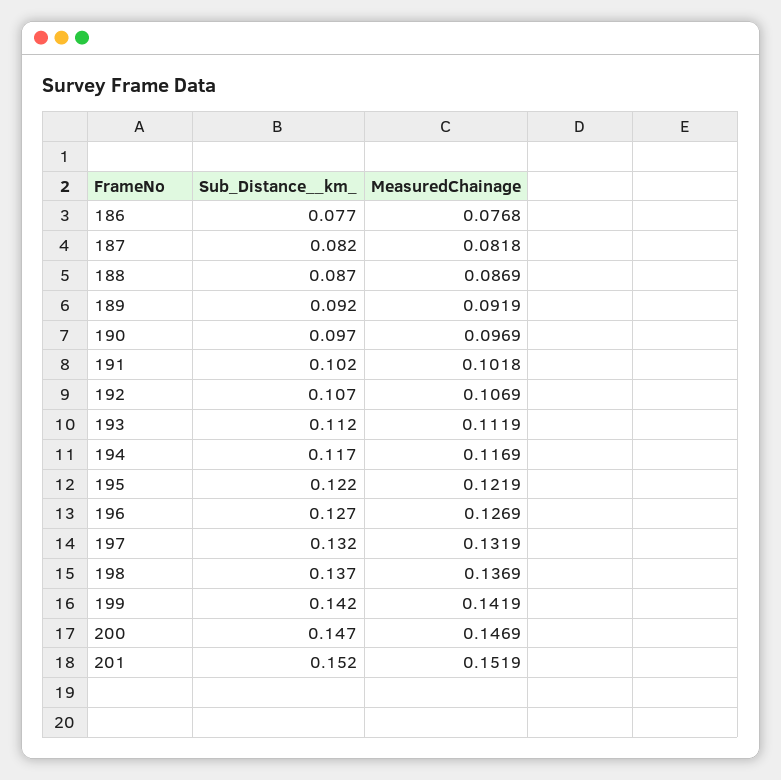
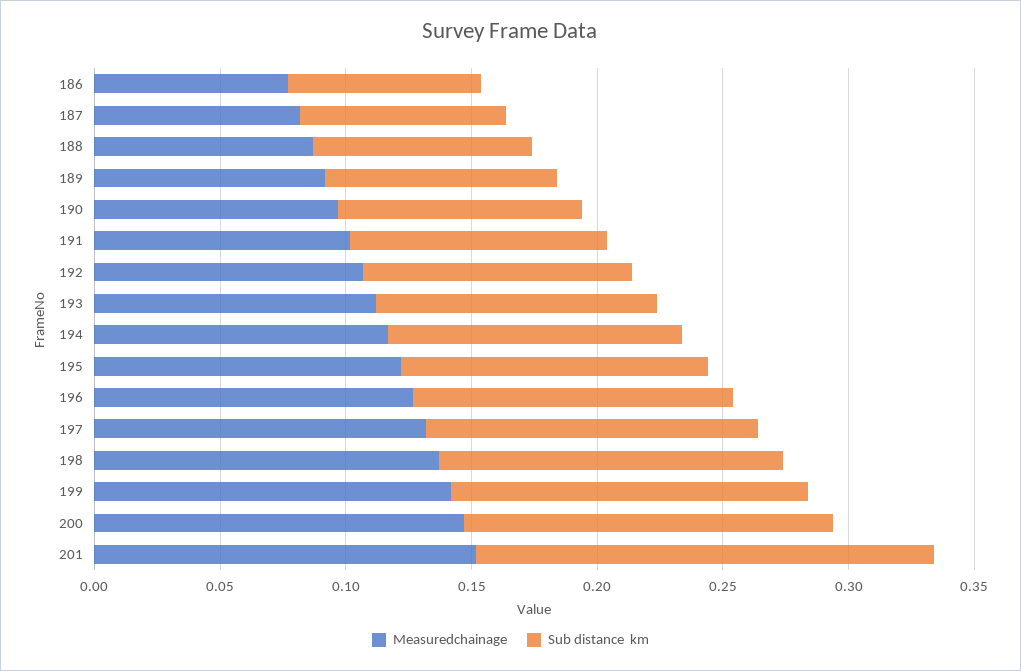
Sub_Distance__km_, 201: 0.152 -> 0.18

